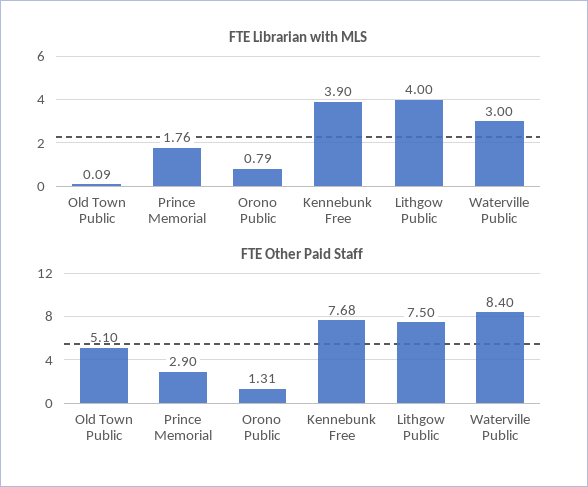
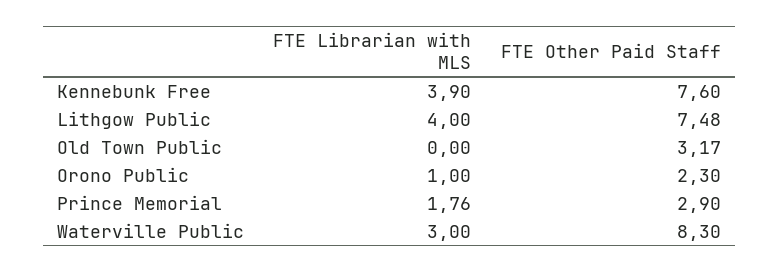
FTE Librarian with MLS, Old Town Public: 0.09 -> 0
FTE Librarian with MLS, Orono Public: 0.79 -> 1
FTE Other Paid Staff, Old Town Public: 5.1 -> 3.17
FTE Other Paid Staff, Orono Public: 1.31 -> 2.3
FTE Other Paid Staff, Kennebunk Free: 7.68 -> 7.6
FTE Other Paid Staff, Lithgow Public: 7.5 -> 7.48
FTE Other Paid Staff, Waterville Public: 8.4 -> 8.3

